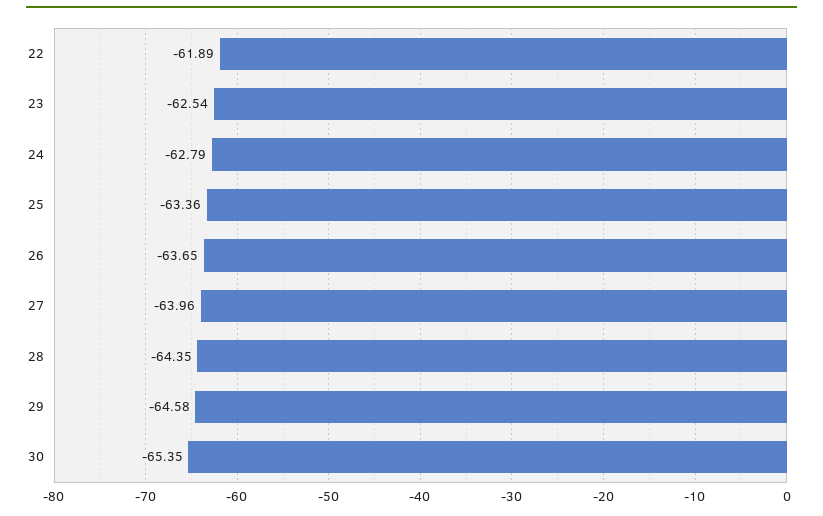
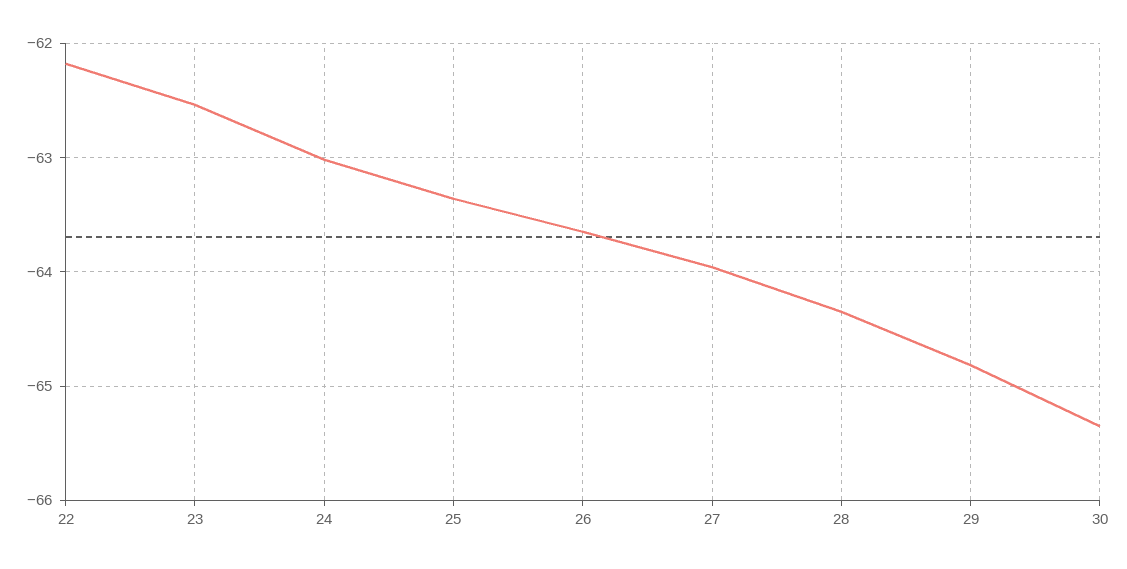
22: -61.89 -> -62.2
24: -62.79 -> -63
29: -64.58 -> -64.8

